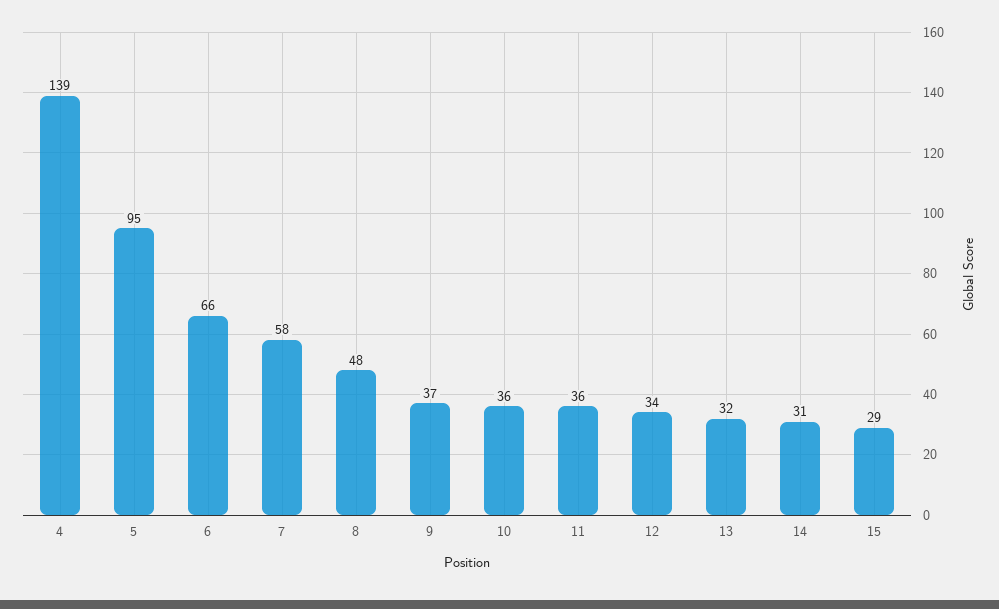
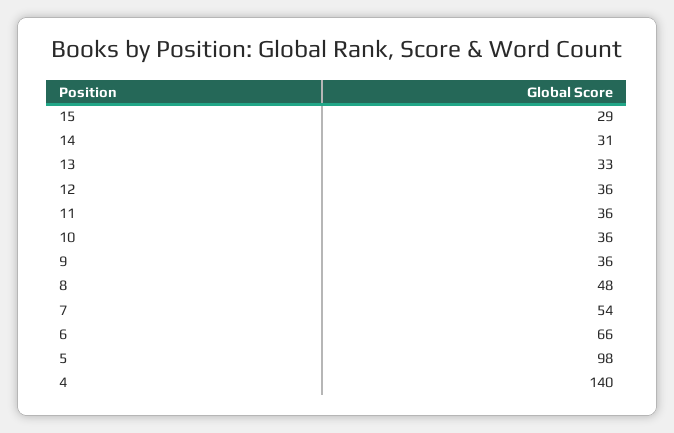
4: 139 -> 140
5: 95 -> 98
7: 58 -> 54
9: 37 -> 36
12: 34 -> 36
13: 32 -> 33

